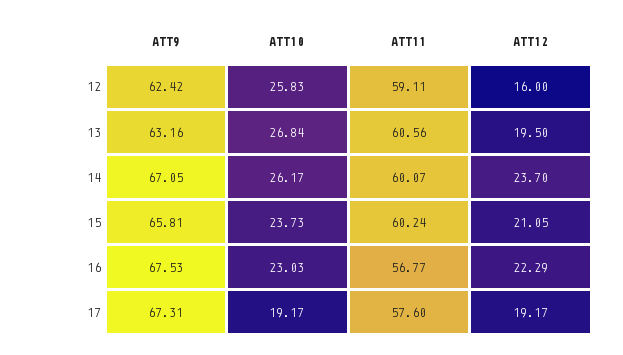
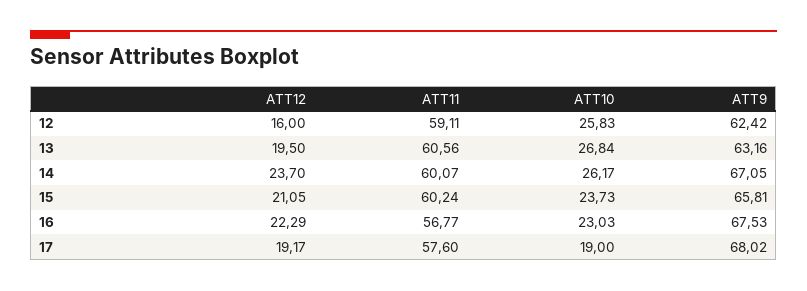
ATT9, 17: 67.31 -> 68.02
ATT10, 17: 19.17 -> 19

